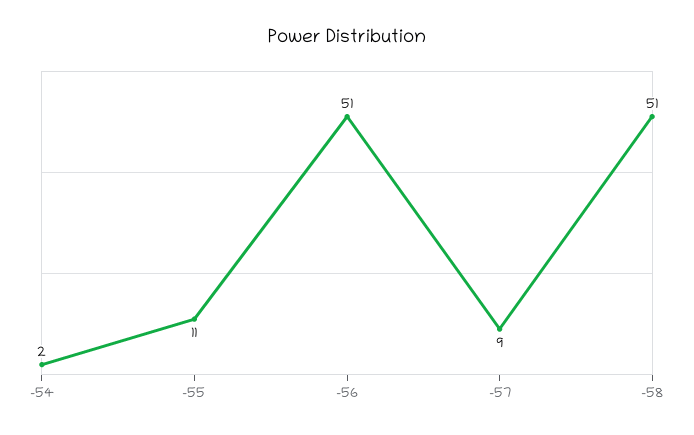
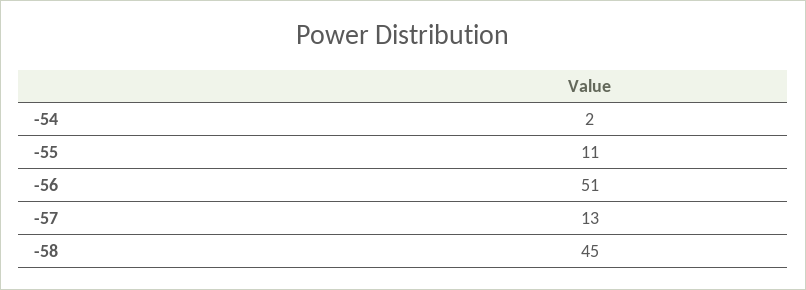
-57: 9 -> 13
-58: 51 -> 45

